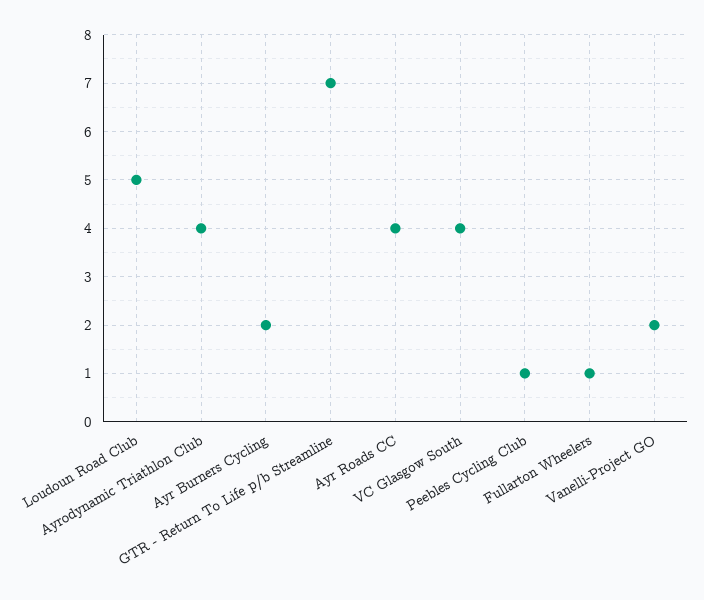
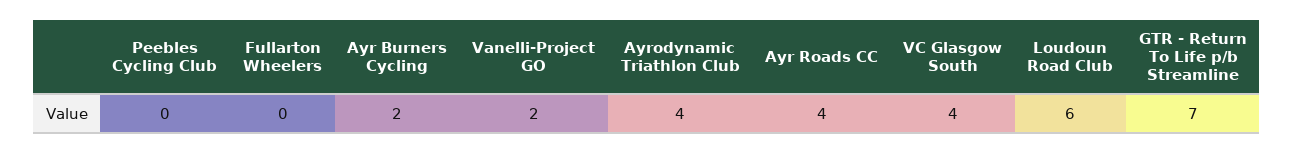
Loudoun Road Club: 5 -> 6
Peebles Cycling Club: 1 -> 0
Fullarton Wheelers: 1 -> 0

